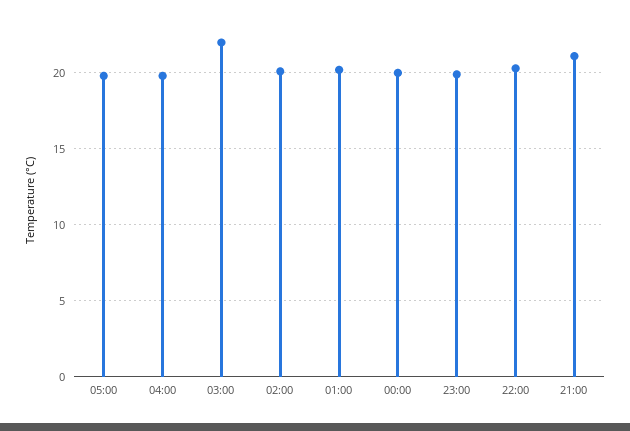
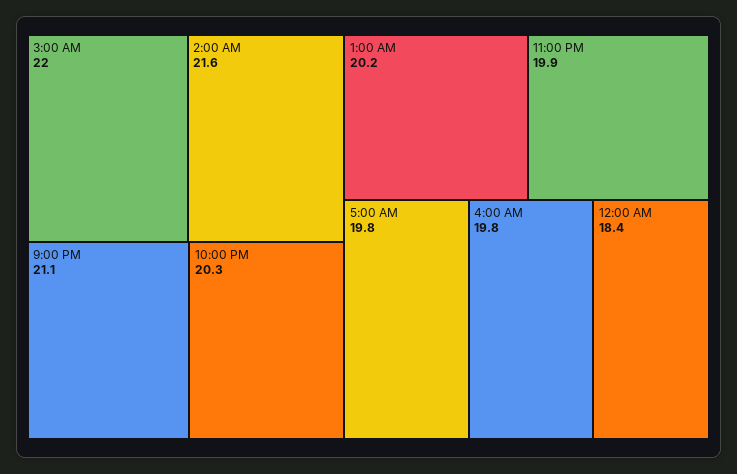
02:00: 20 -> 21.6
00:00: 20 -> 18.4

